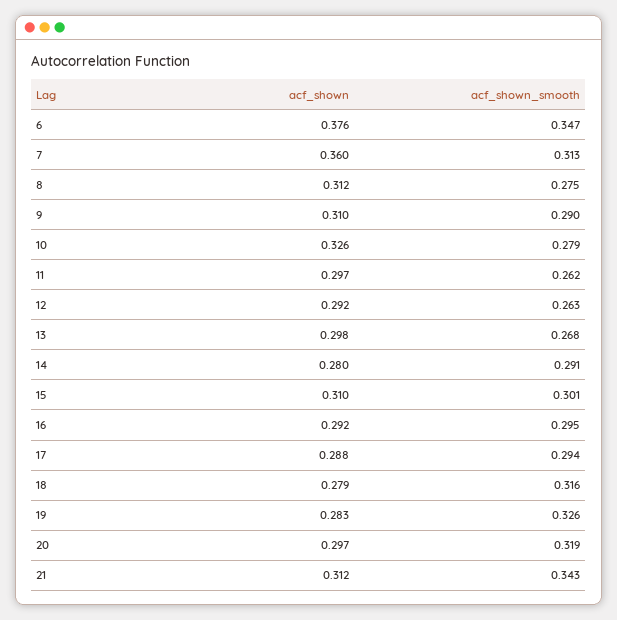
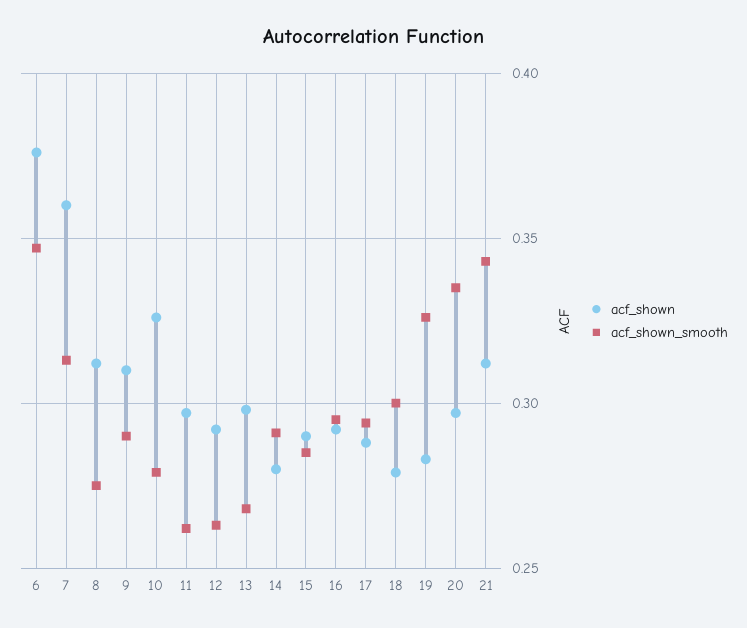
acf_shown, 15: 0.31 -> 0.29
acf_shown_smooth, 15: 0.301 -> 0.285
acf_shown_smooth, 18: 0.316 -> 0.3
acf_shown_smooth, 20: 0.319 -> 0.335

